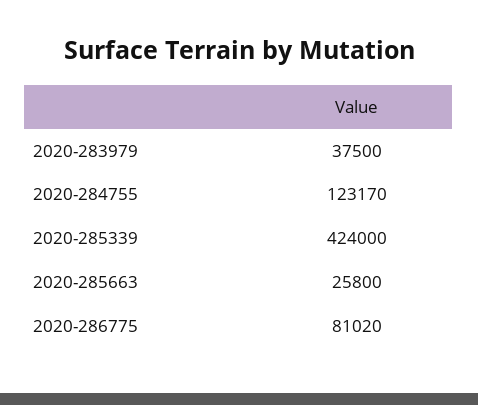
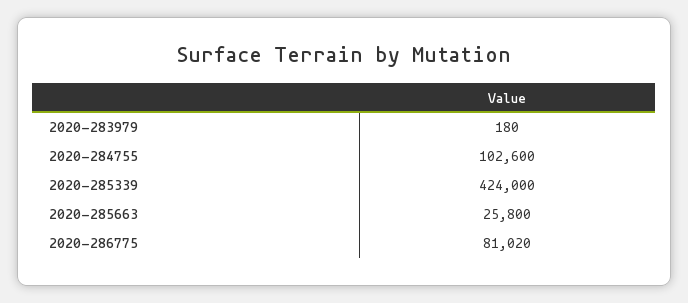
2020-283979: 37500 -> 180
2020-284755: 123170 -> 102600

